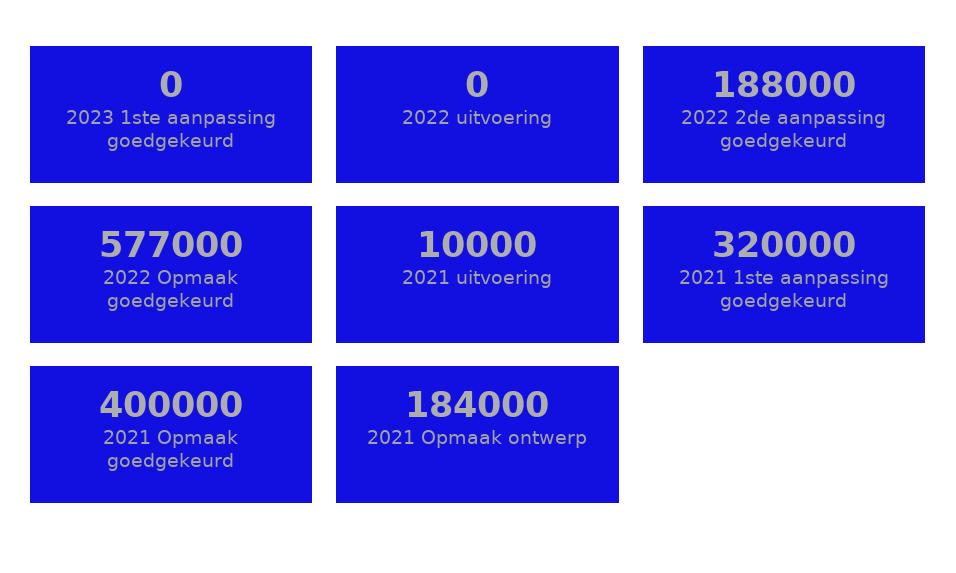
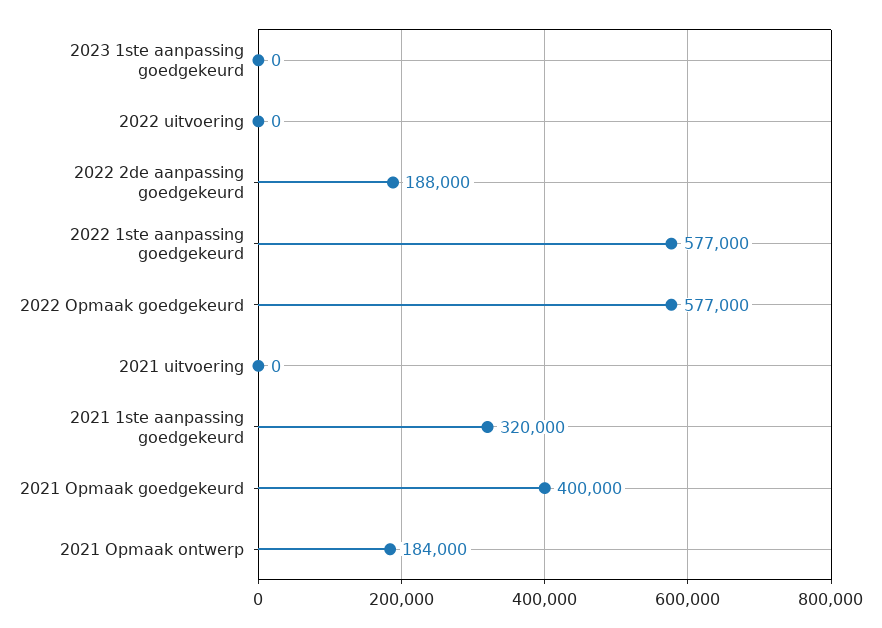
2021 uitvoering: 10000 -> 0
2022 1ste aanpassing goedgekeurd: none -> 577000

